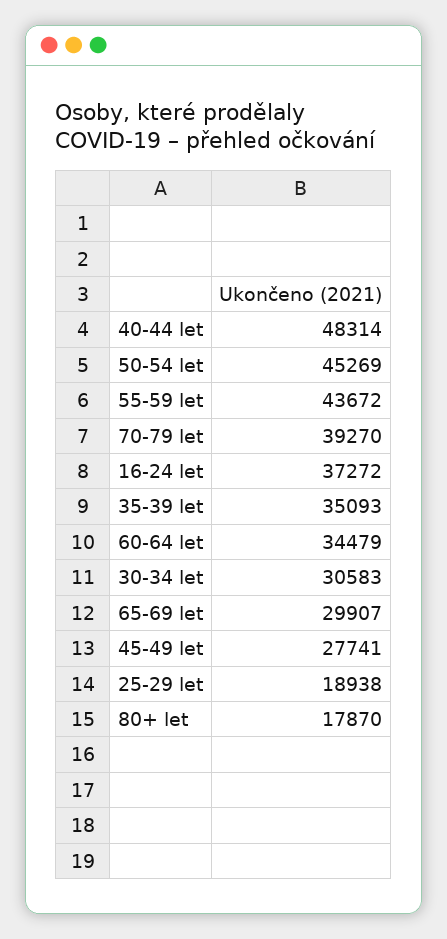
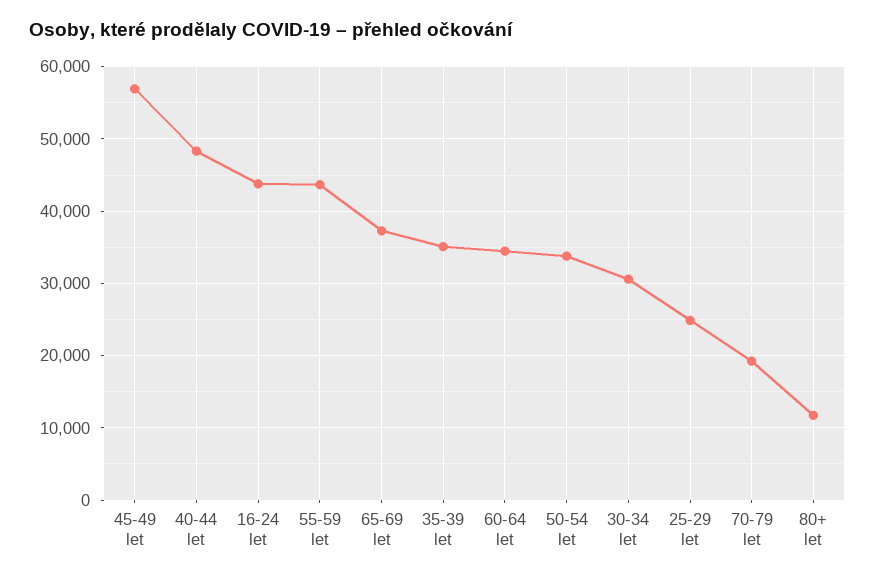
50-54 let: 45269 -> 34000
70-79 let: 39270 -> 19000
16-24 let: 37272 -> 44000
65-69 let: 29907 -> 37000
45-49 let: 27741 -> 57000
25-29 let: 18938 -> 25000
80+ let: 17870 -> 12000

